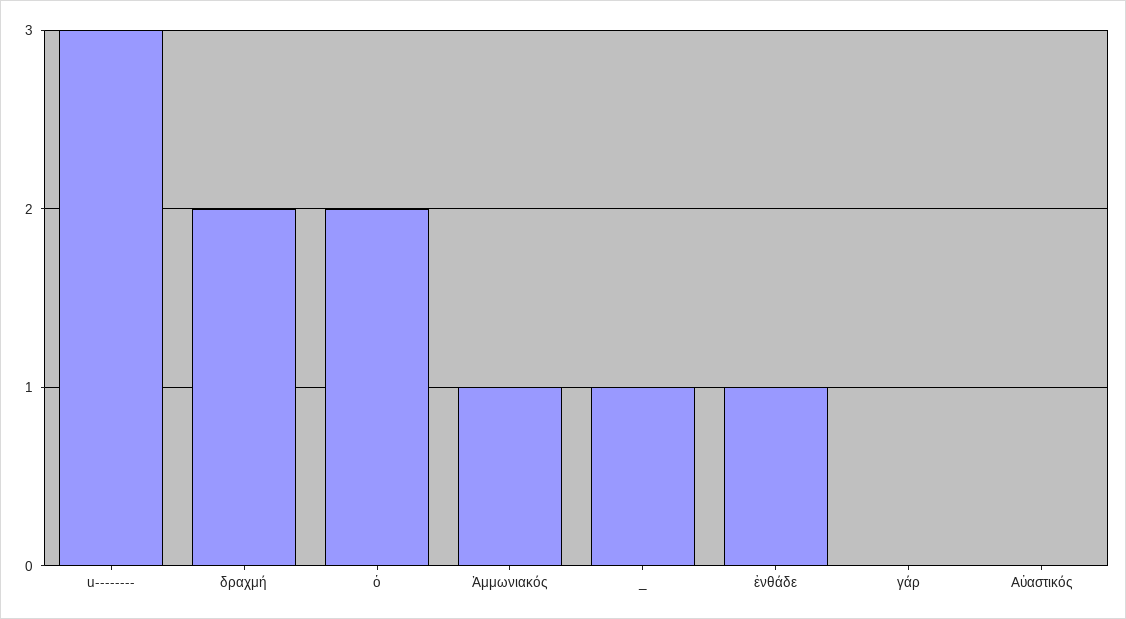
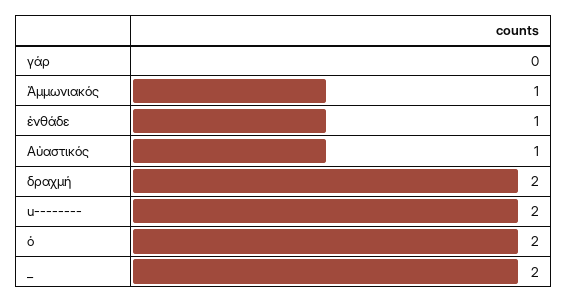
u--------: 3 -> 2
_: 1 -> 2
Αὐαστικός: 0 -> 1

